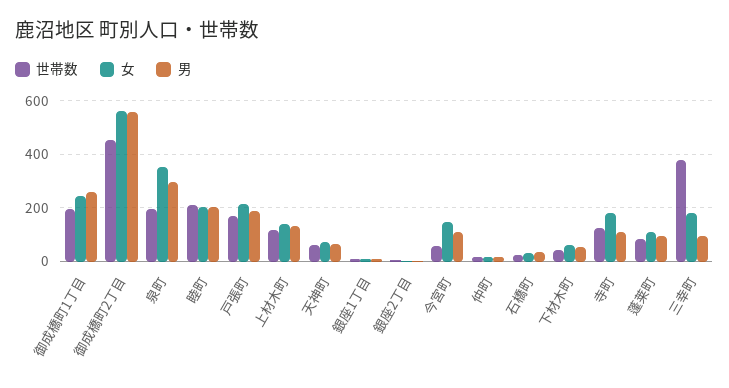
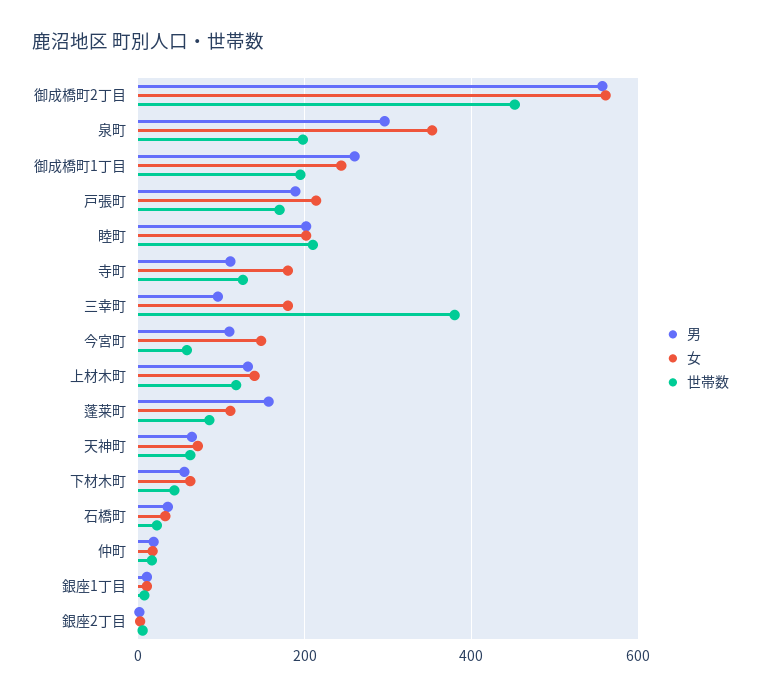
男, 蓬莱町: 100 -> 160

